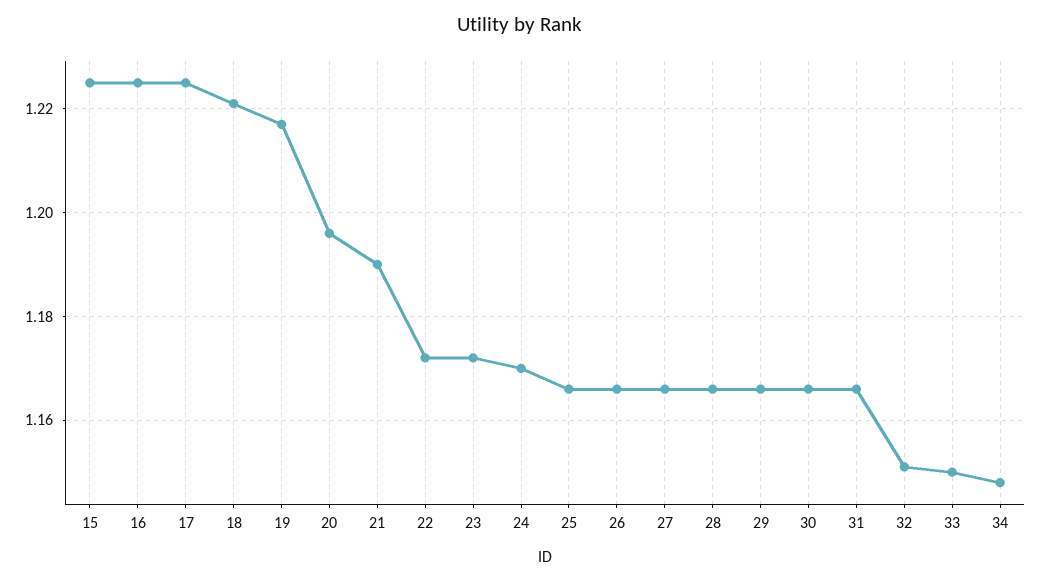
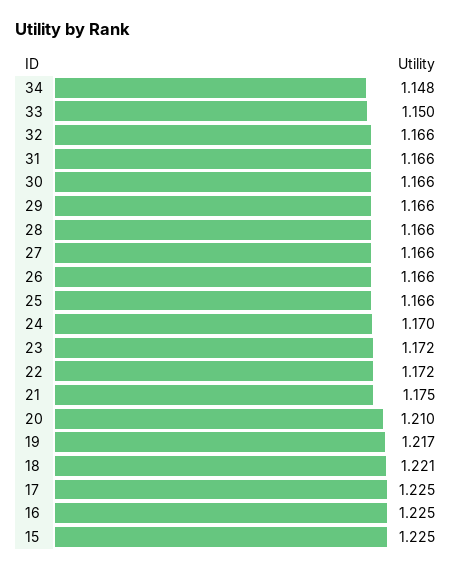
20: 1.195 -> 1.21
21: 1.19 -> 1.175
32: 1.15 -> 1.166

